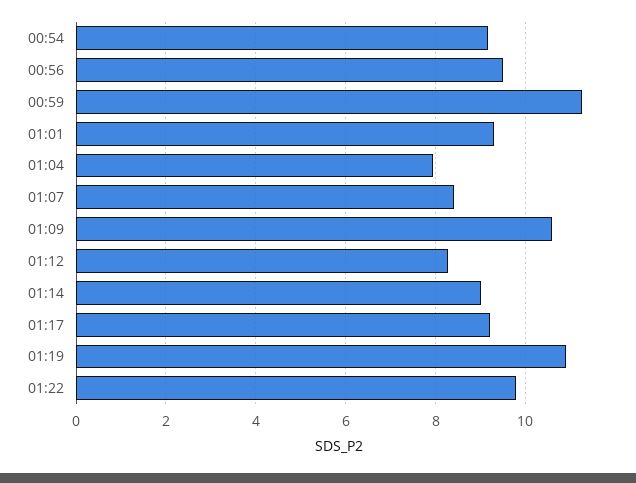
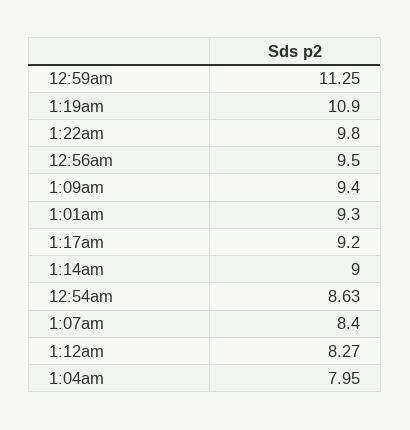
00:54: 9.2 -> 8.63
01:09: 10.6 -> 9.4

